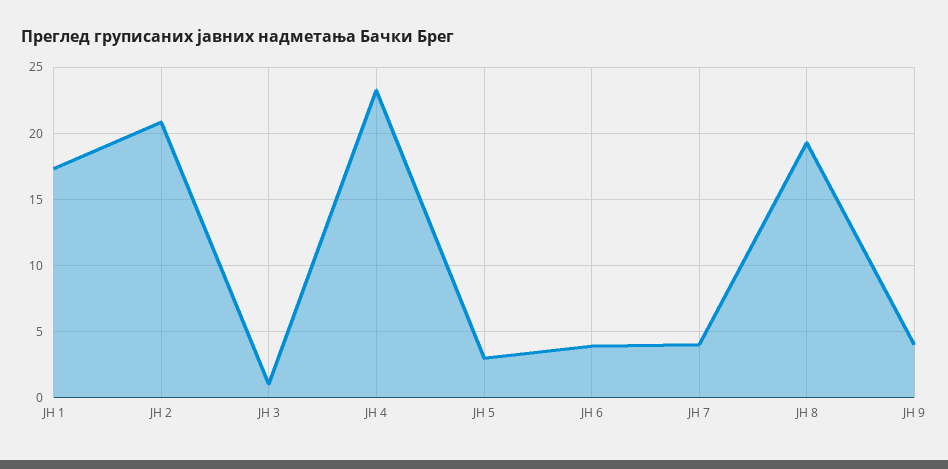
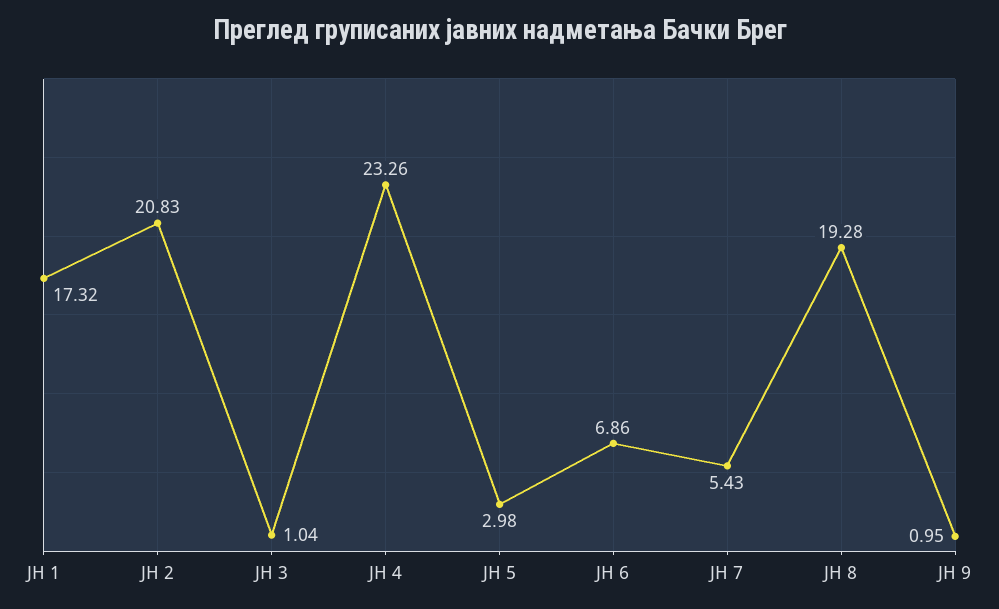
ЈН 6: 4 -> 6.86
ЈН 7: 4 -> 5.43
ЈН 9: 4 -> 0.95

